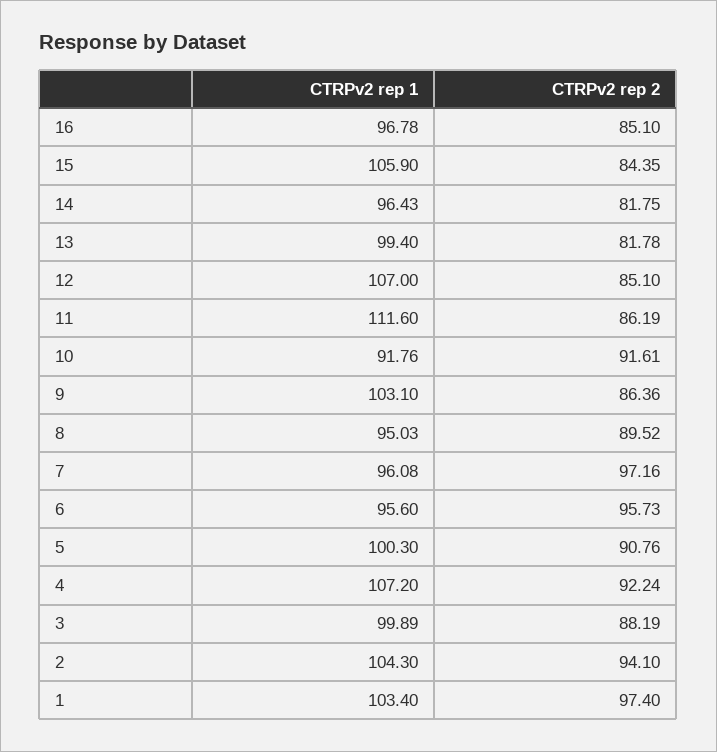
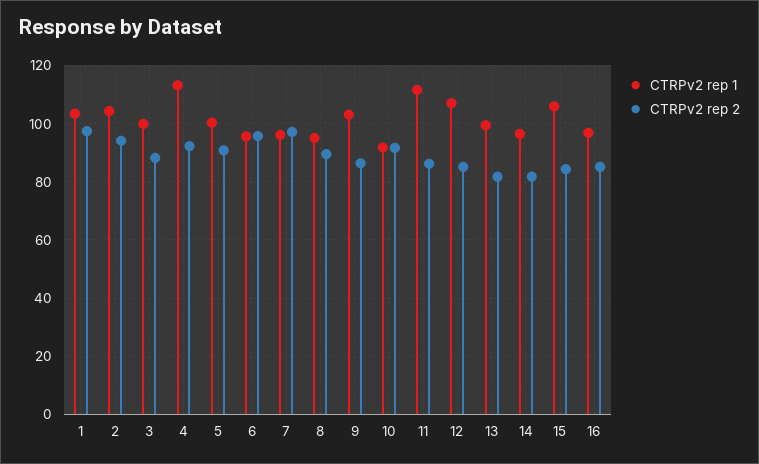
CTRPv2 rep 1, 4: 107.2 -> 112.5

